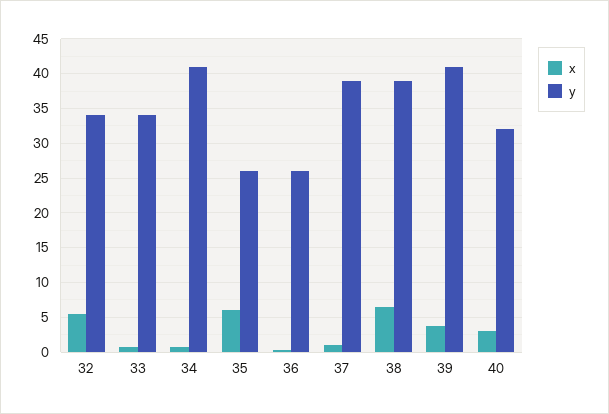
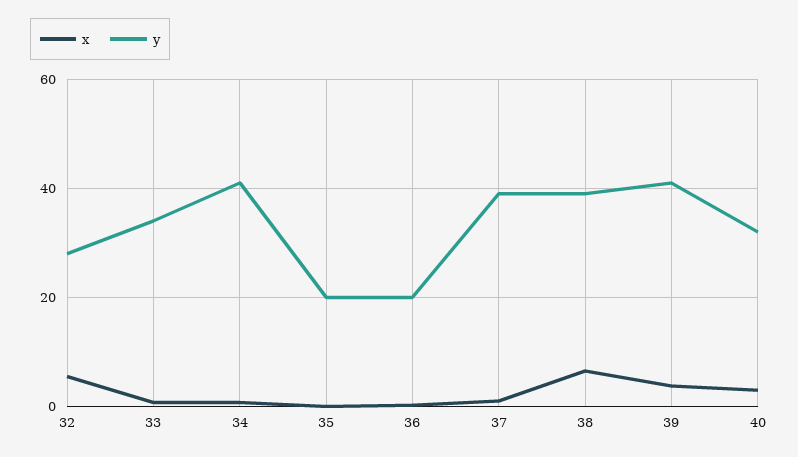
y, 32: 34 -> 28
x, 35: 6 -> 0
y, 35: 26 -> 20
y, 36: 26 -> 20

